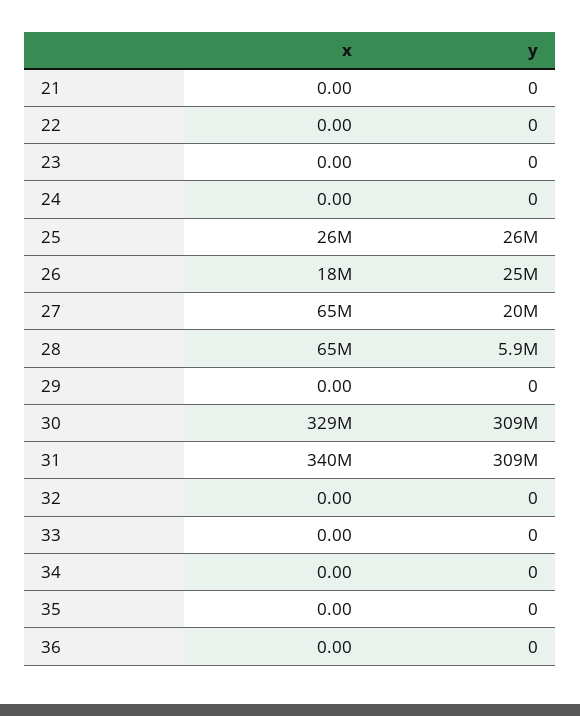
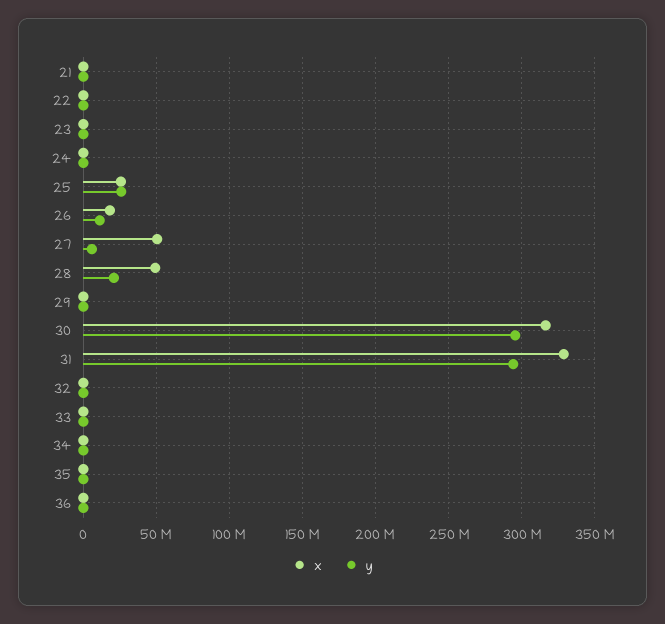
y, 26: 25000000 -> 10000000
x, 27: 65000000 -> 50000000
y, 27: 20000000 -> 5000000
x, 28: 65000000 -> 50000000
y, 28: 5900000 -> 20000000
x, 30: 329000000 -> 315000000
y, 30: 309000000 -> 295000000
x, 31: 340000000 -> 330000000
y, 31: 309000000 -> 295000000

